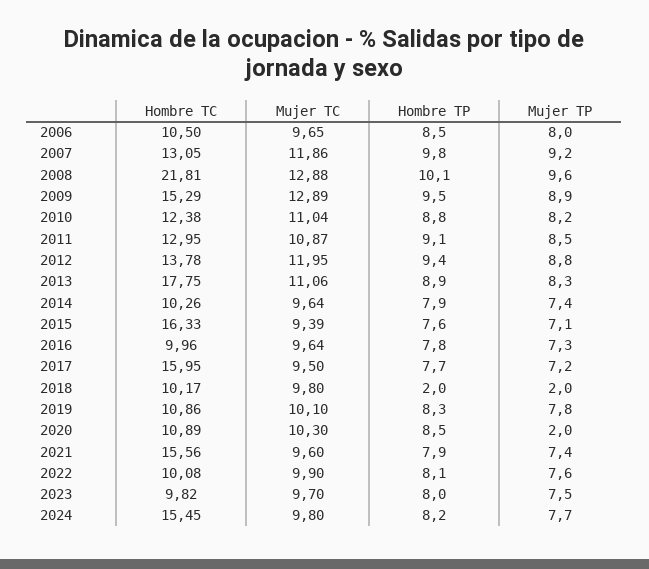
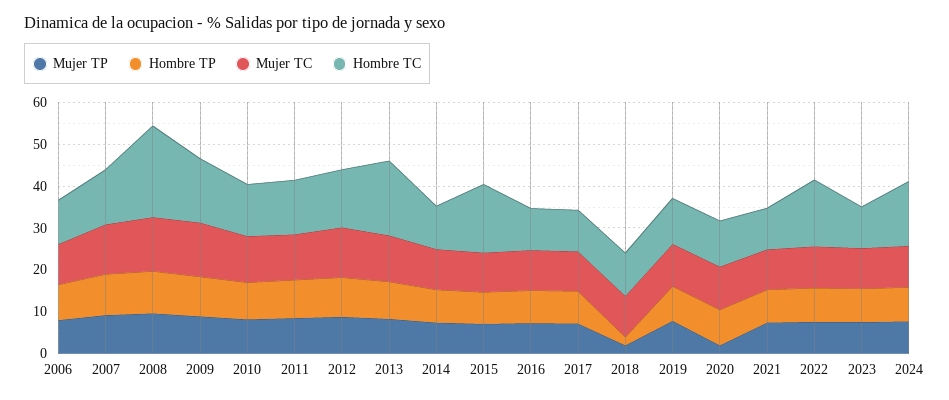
Hombre TC, 2017: 15.95 -> 10
Hombre TC, 2021: 15.56 -> 10
Hombre TC, 2022: 10.08 -> 16

